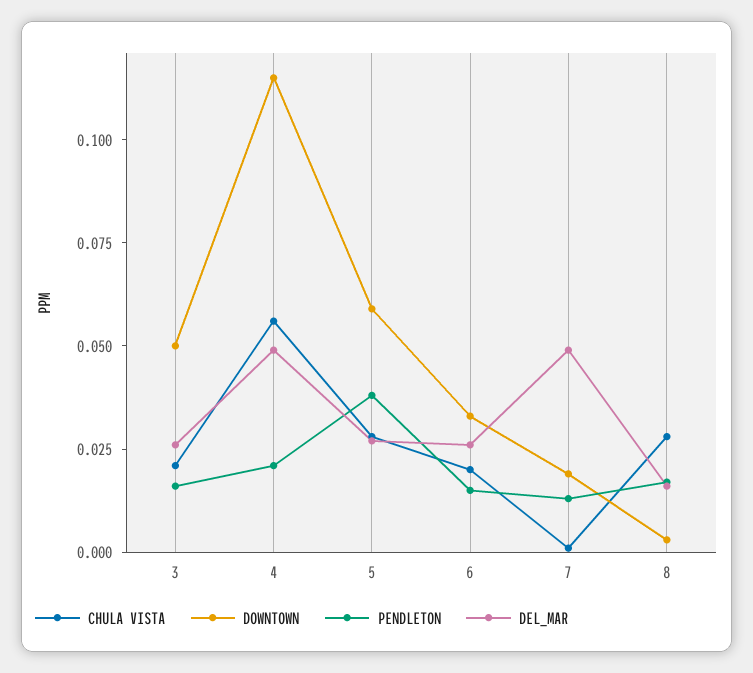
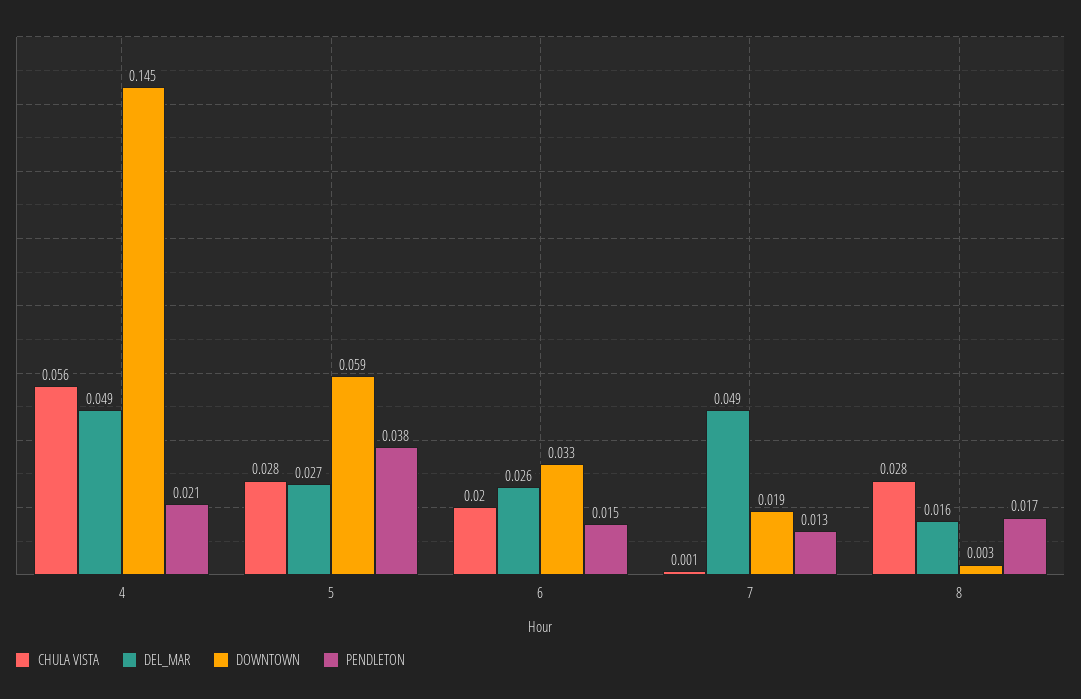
CHULA VISTA, 3: 0.02 -> none
DOWNTOWN, 3: 0.05 -> none
PENDLETON, 3: 0.015 -> none
DEL_MAR, 3: 0.025 -> none
DOWNTOWN, 4: 0.115 -> 0.145

